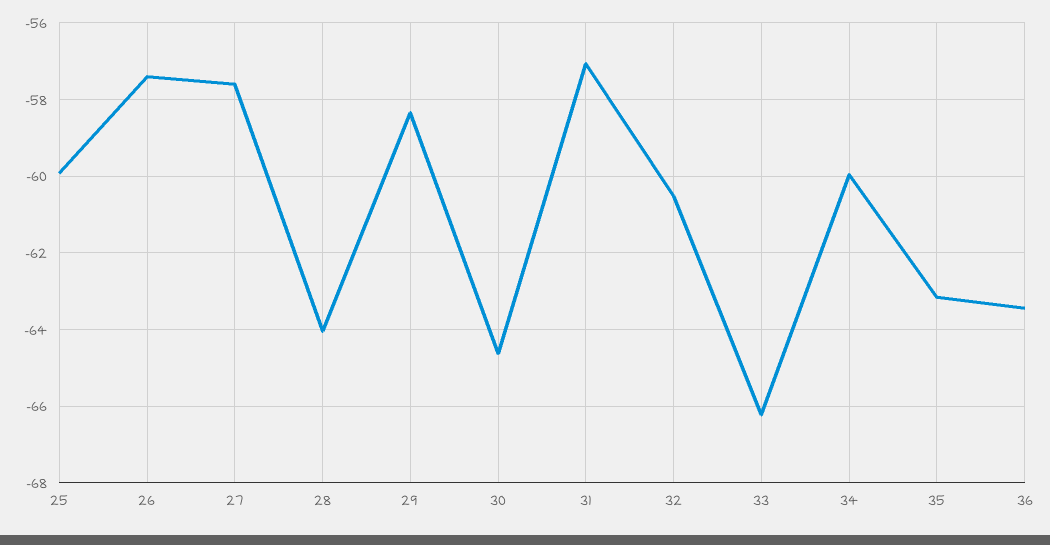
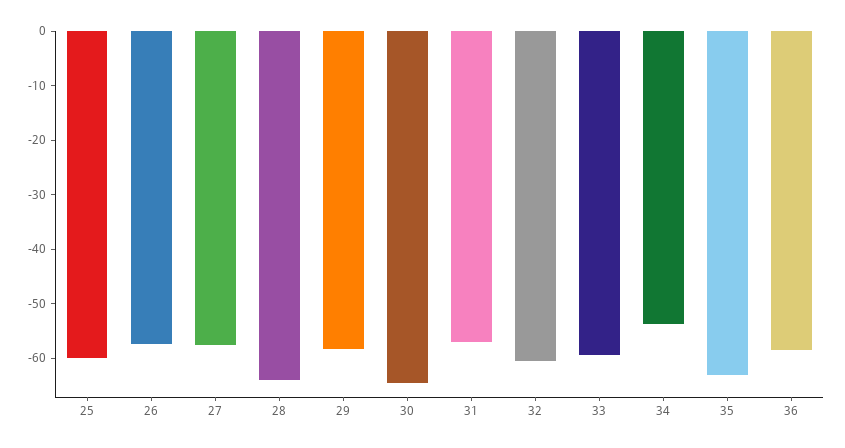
33: -66.2 -> -60
34: -60 -> -54
36: -63.4 -> -58

